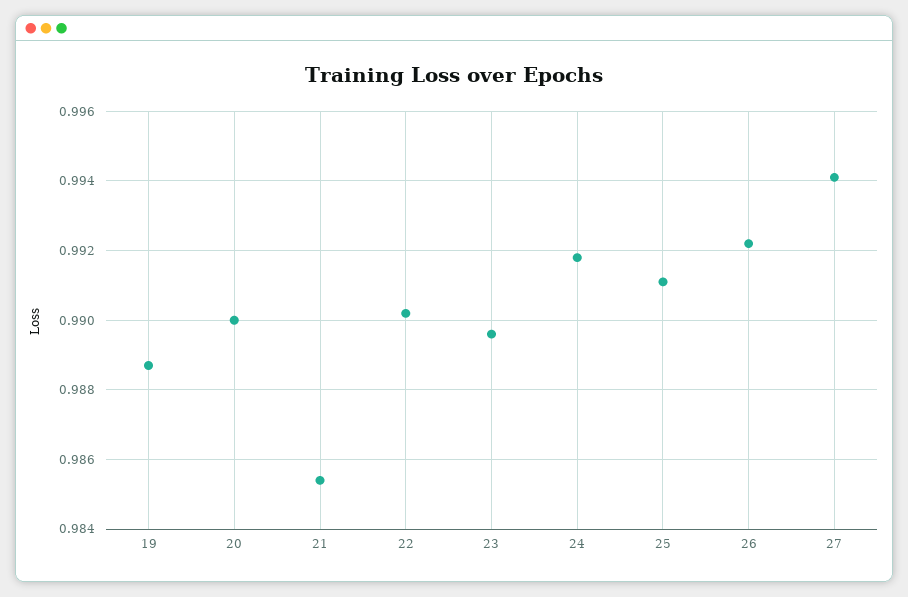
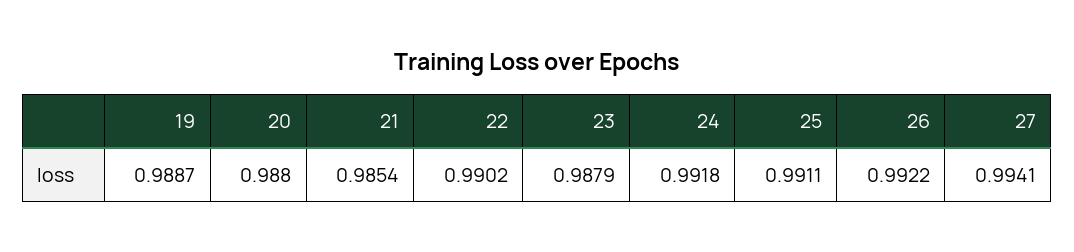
20: 0.99 -> 0.988
23: 0.9895 -> 0.9879

